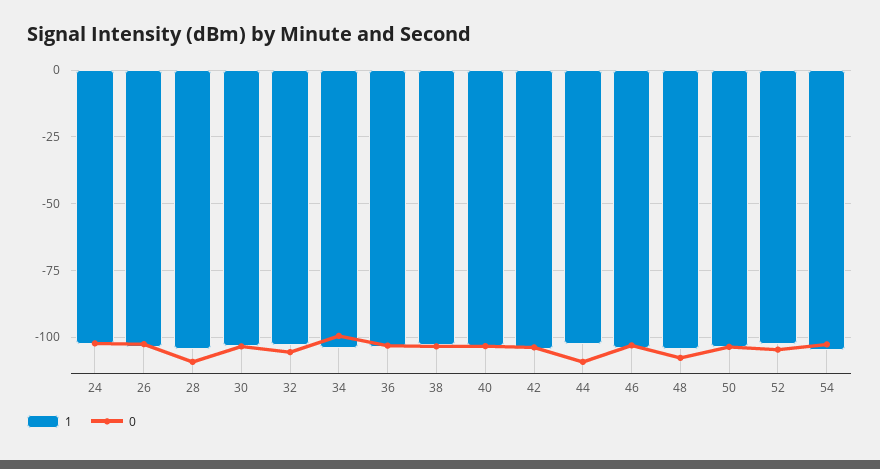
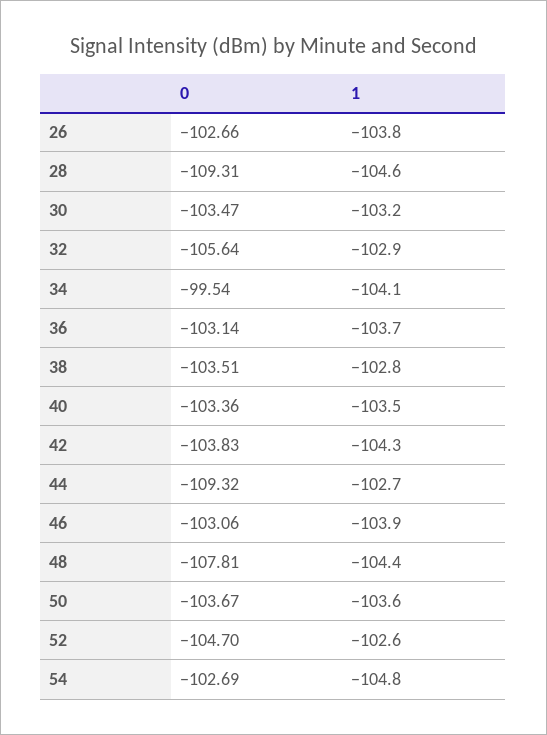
1, 24: -102.5 -> none
0, 24: -102.5 -> none

